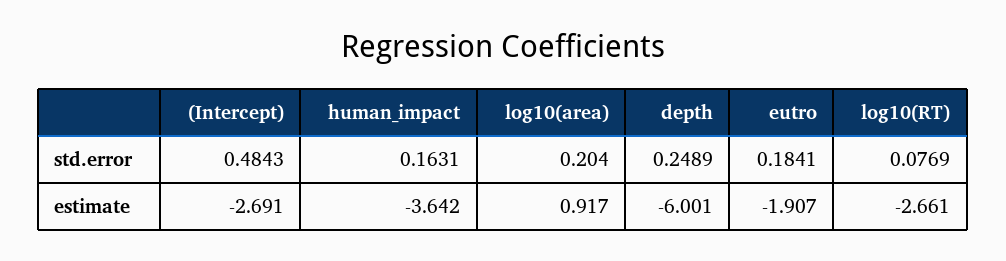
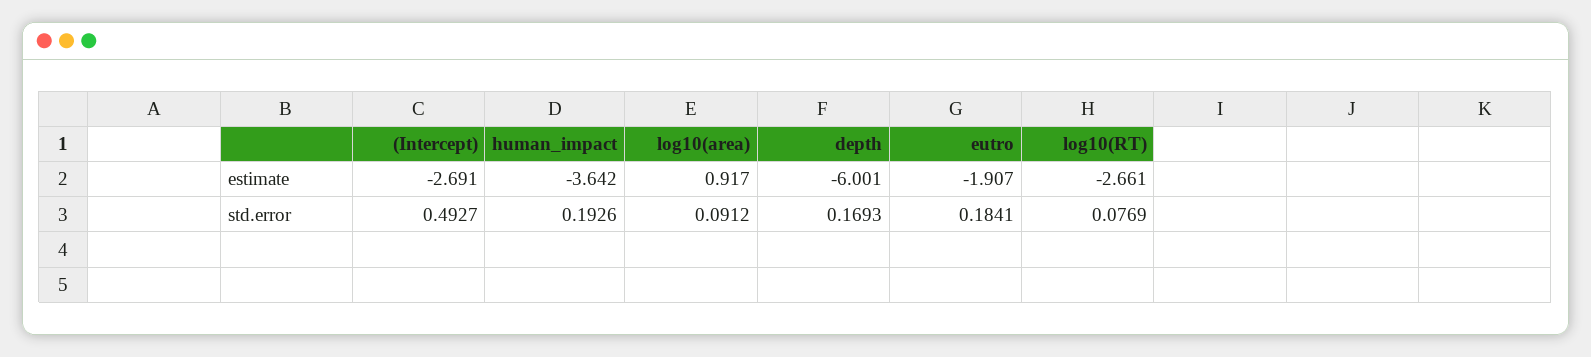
(Intercept), std.error: 0.4843 -> 0.4927
human_impact, std.error: 0.1631 -> 0.1926
log10(area), std.error: 0.204 -> 0.0912
depth, std.error: 0.2489 -> 0.1693

